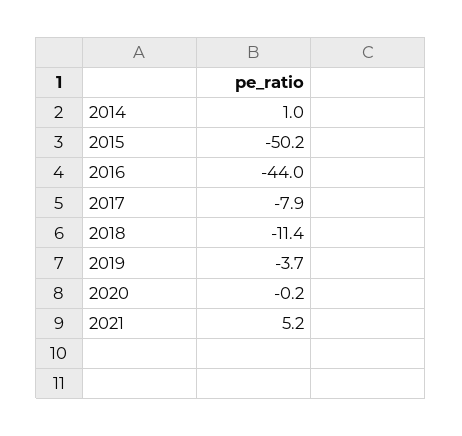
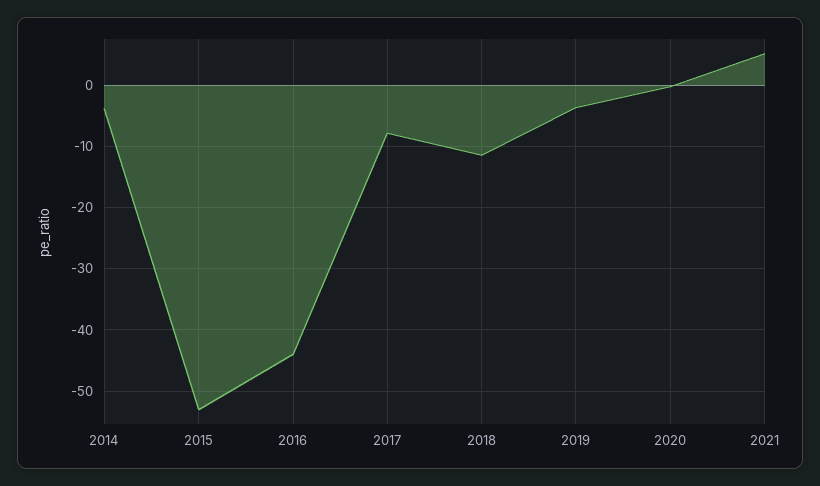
2014: 1 -> -4
2015: -50.2 -> -53

